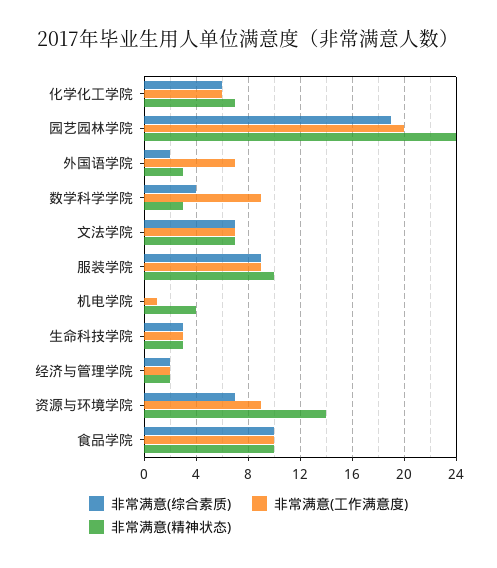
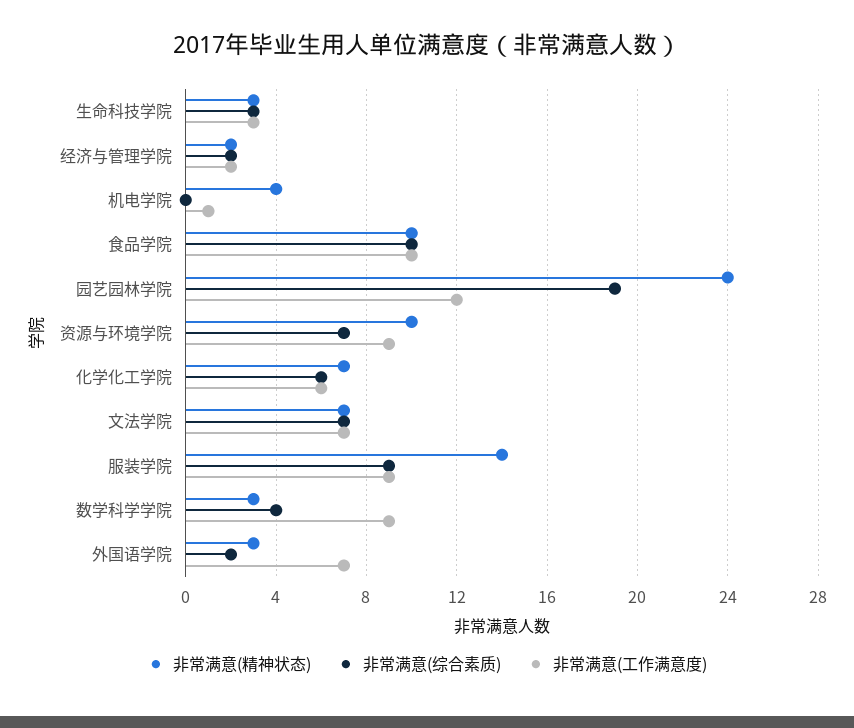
非常满意(工作满意度), 园艺园林学院: 20 -> 12
非常满意(精神状态), 服装学院: 10 -> 14
非常满意(精神状态), 资源与环境学院: 14 -> 10

